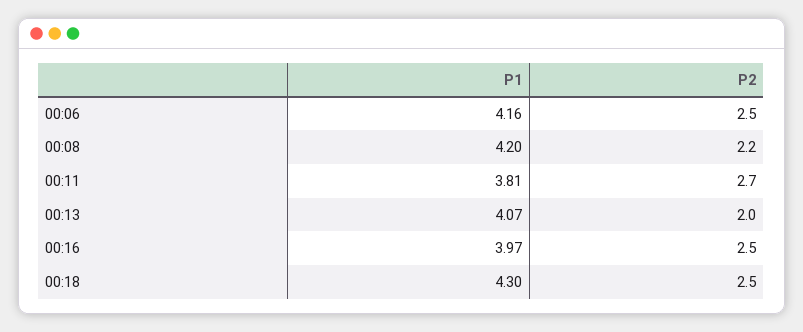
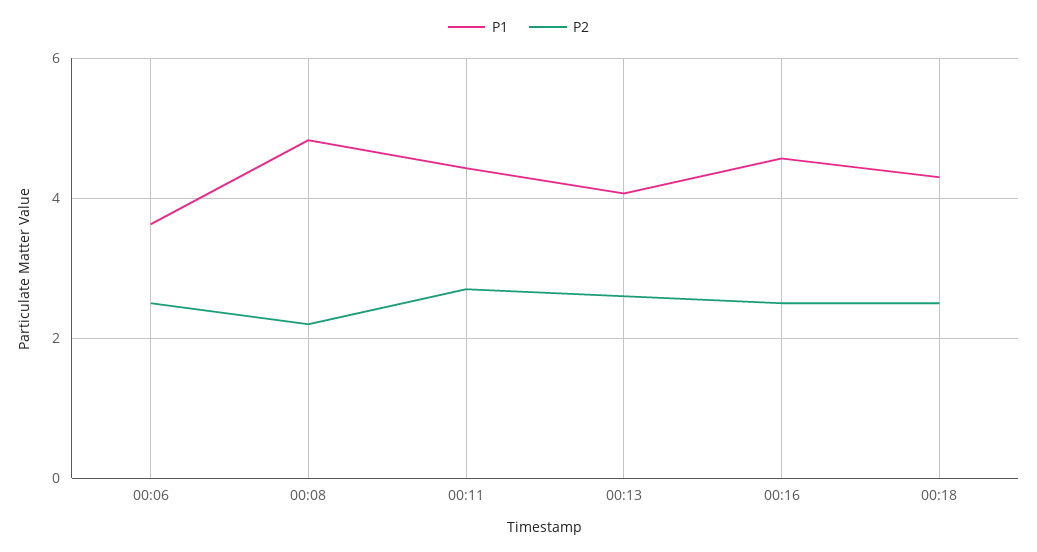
P1, 00:06: 4.16 -> 3.6
P1, 00:08: 4.2 -> 4.8
P1, 00:11: 3.81 -> 4.4
P2, 00:13: 2 -> 2.6
P1, 00:16: 3.97 -> 4.6

